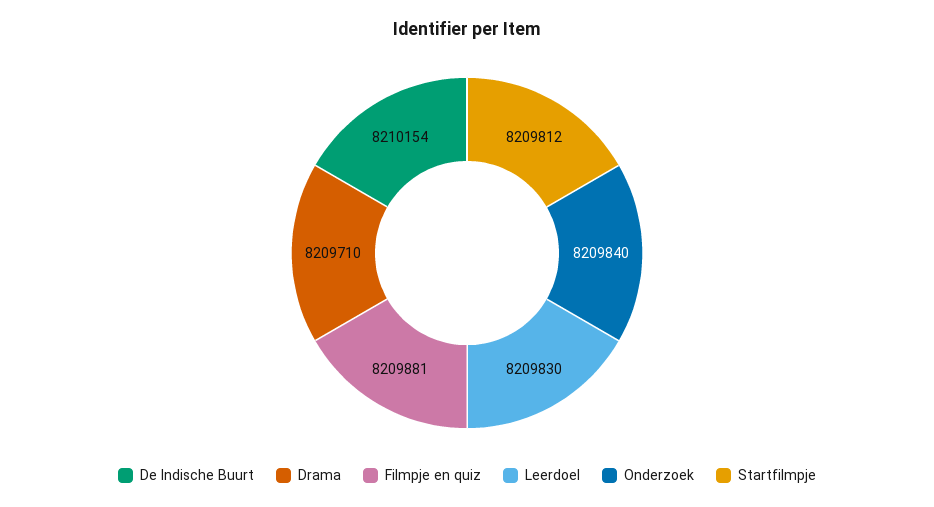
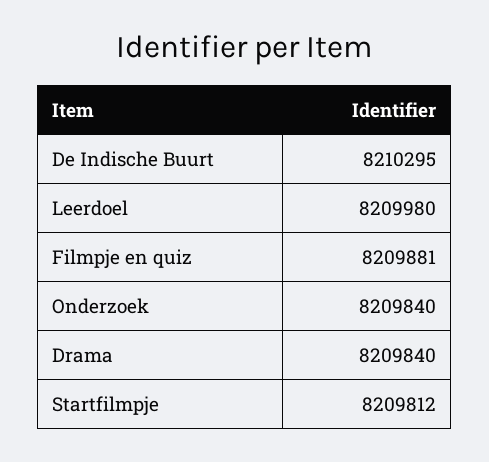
De Indische Buurt: 8210154 -> 8210295
Drama: 8209710 -> 8209840
Leerdoel: 8209830 -> 8209980

